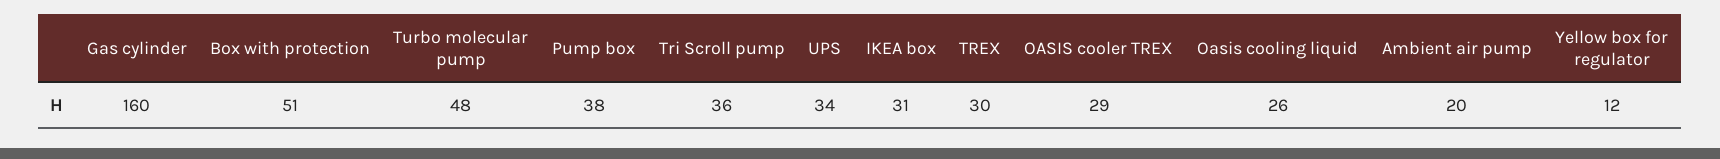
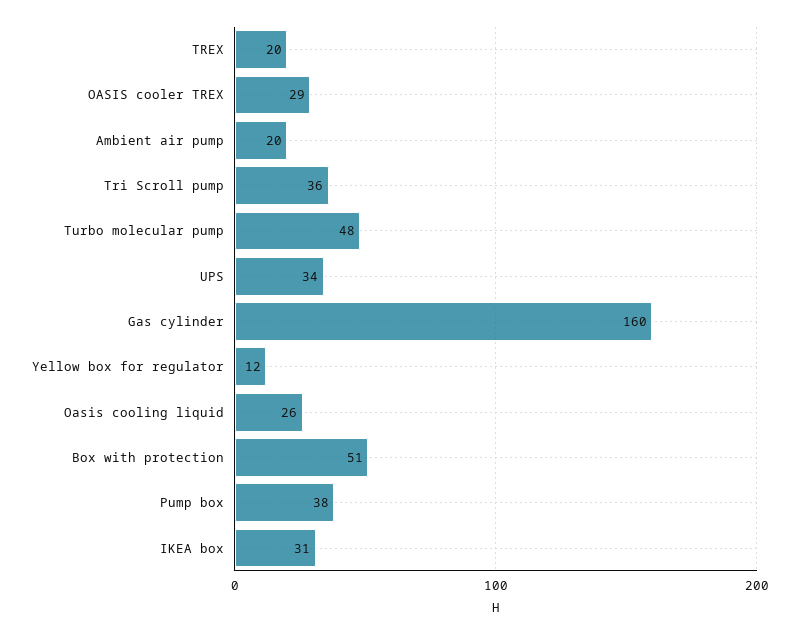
TREX: 30 -> 20

